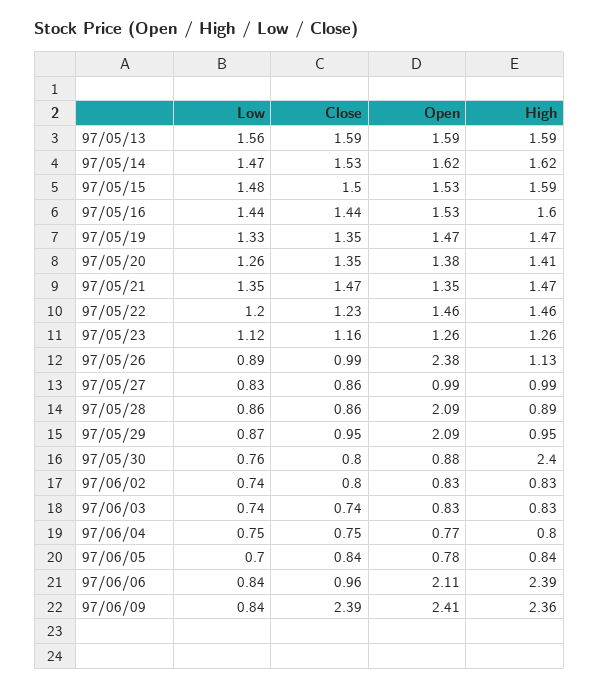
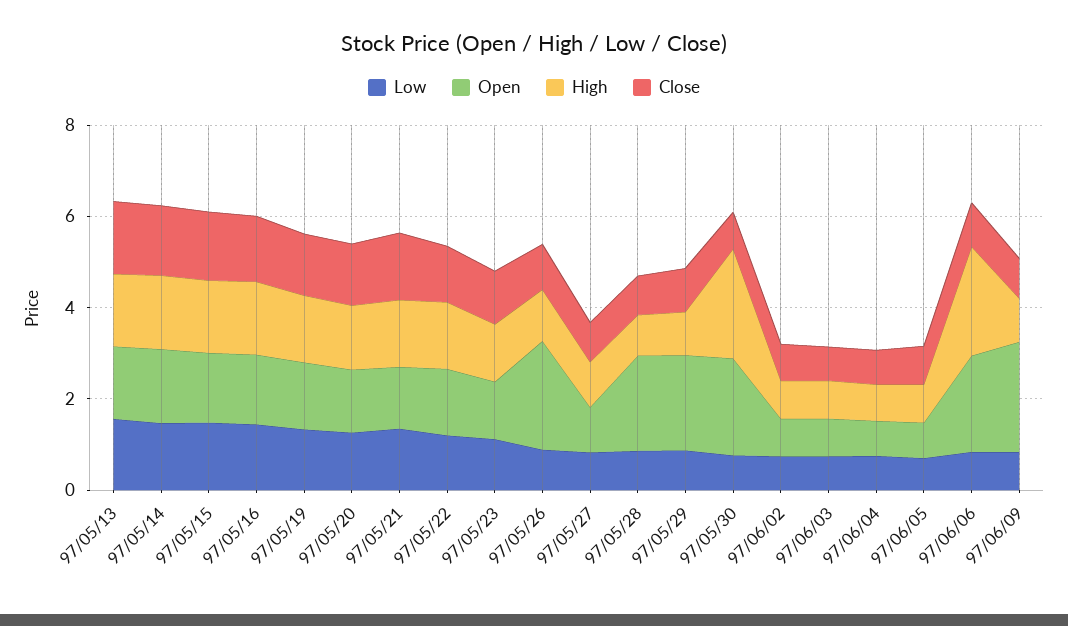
Open, 97/05/30: 0.88 -> 2
Close, 97/06/09: 2.39 -> 1
High, 97/06/09: 2.36 -> 1

